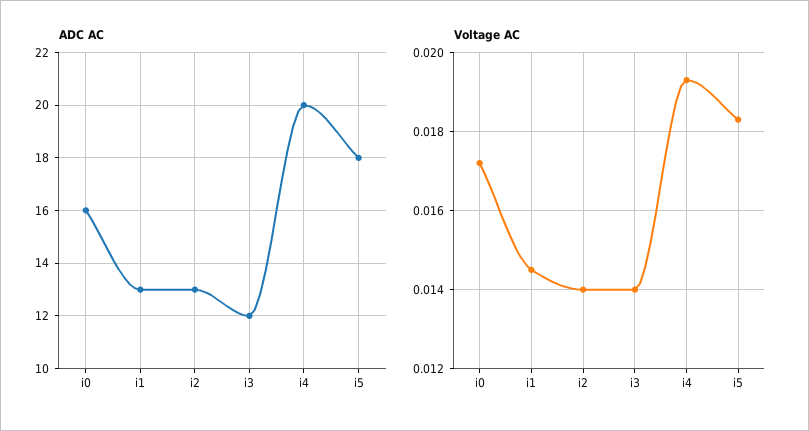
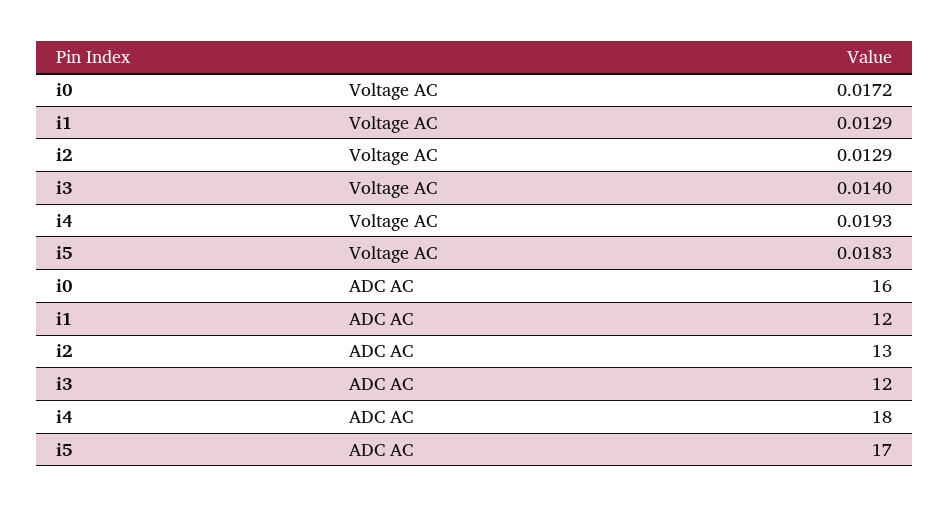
ADC AC, i1: 13 -> 12
ADC AC, i4: 20 -> 18
ADC AC, i5: 18 -> 17
Voltage AC, i1: 0.0145 -> 0.0129
Voltage AC, i2: 0.014 -> 0.0129

